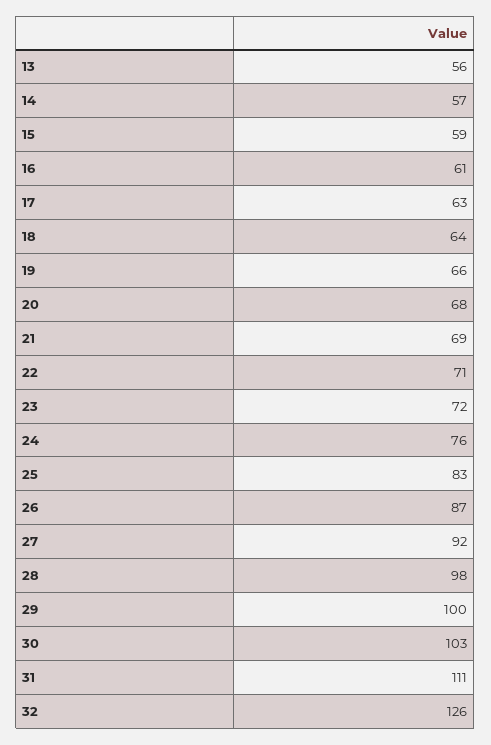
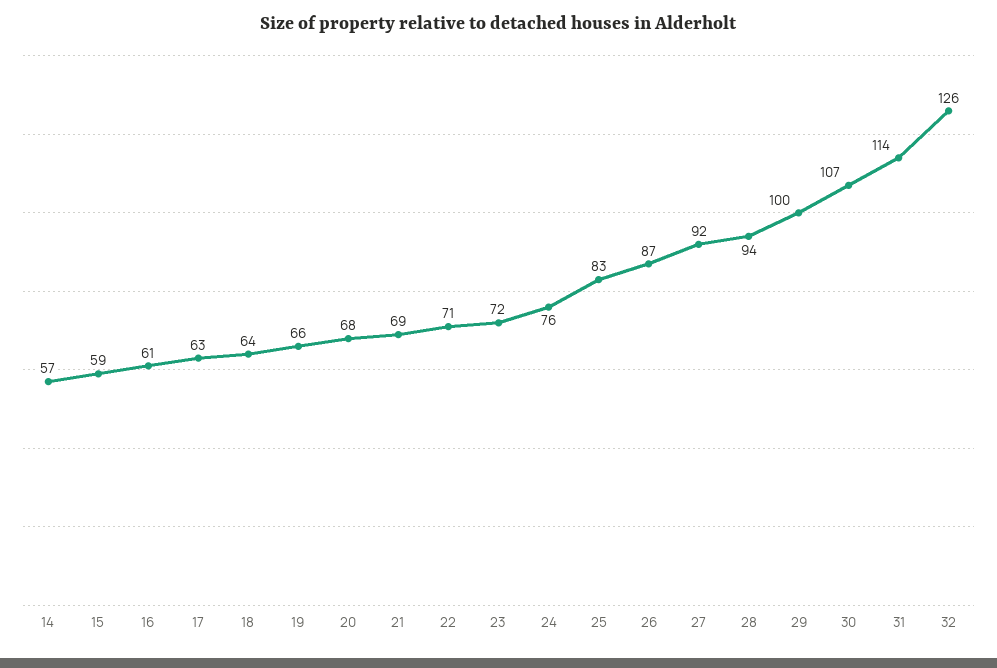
13: 56 -> none
28: 98 -> 94
30: 103 -> 107
31: 111 -> 114

